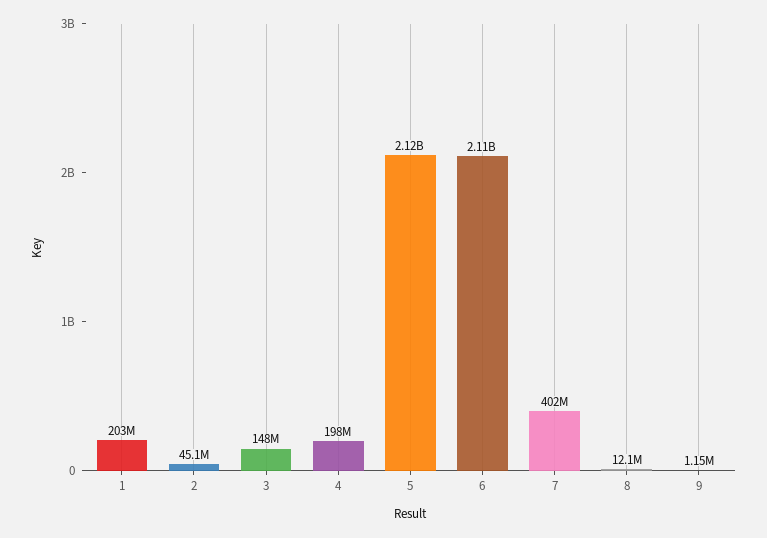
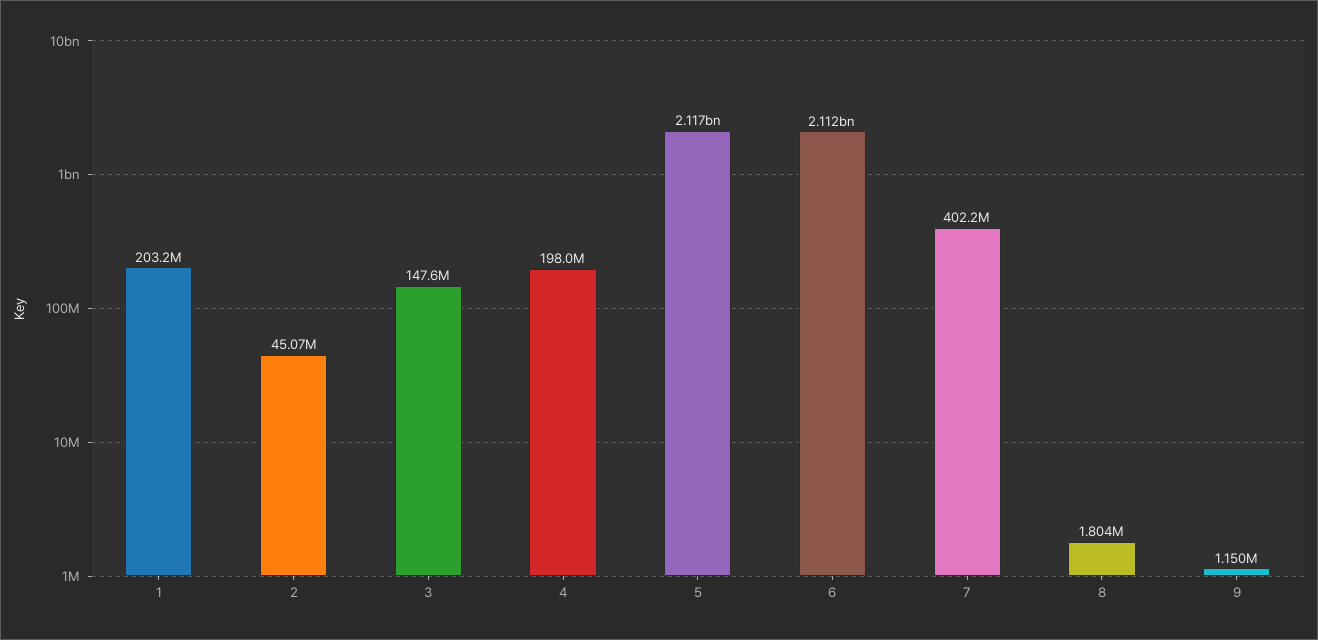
8: 12100000 -> 1804000

